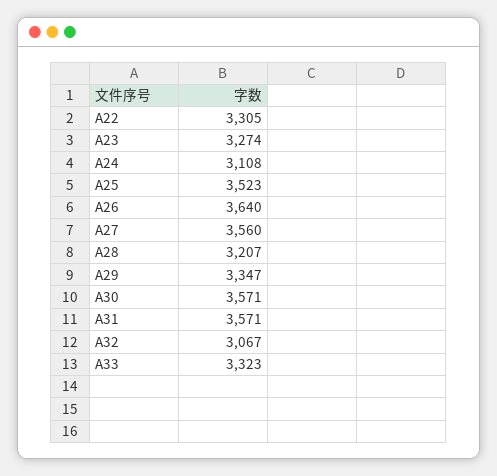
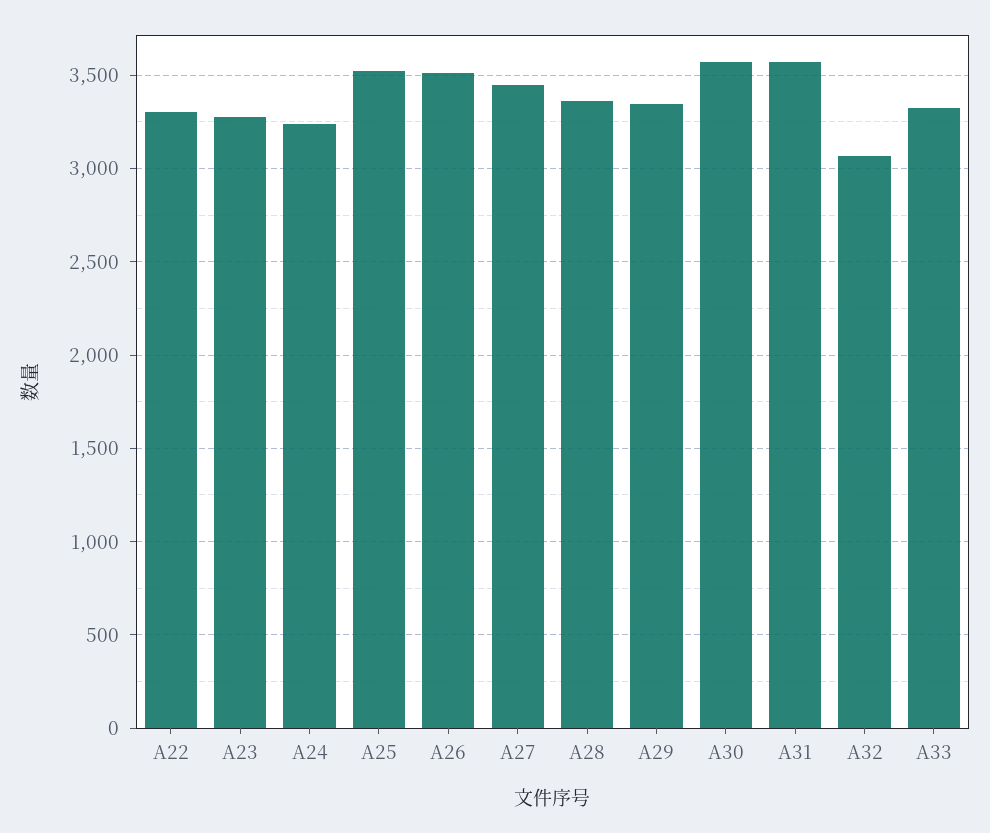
A24: 3108 -> 3250
A26: 3640 -> 3500
A27: 3560 -> 3450
A28: 3207 -> 3350

